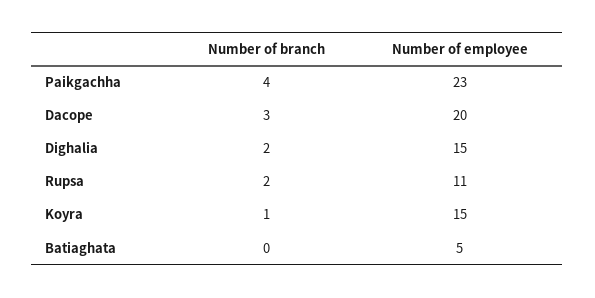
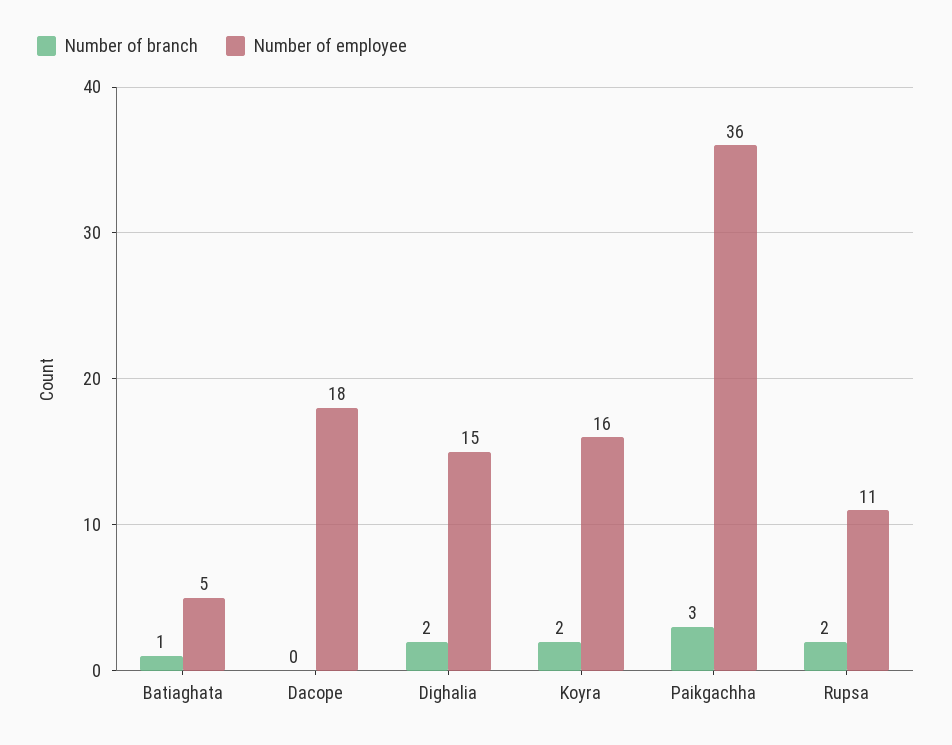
Number of branch, Paikgachha: 4 -> 3
Number of employee, Paikgachha: 23 -> 36
Number of branch, Dacope: 3 -> 0
Number of employee, Dacope: 20 -> 18
Number of branch, Koyra: 1 -> 2
Number of employee, Koyra: 15 -> 16
Number of branch, Batiaghata: 0 -> 1

